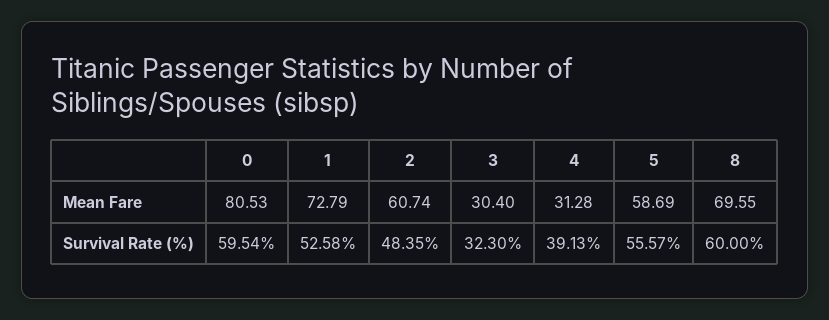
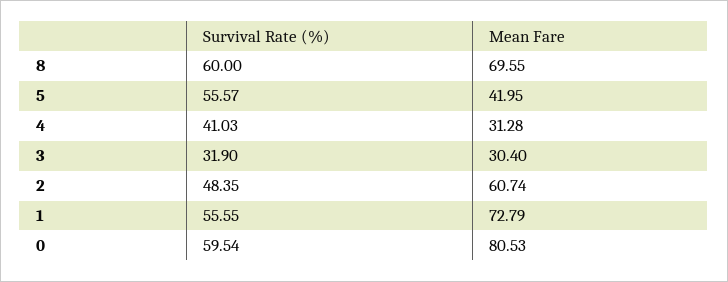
5, Mean Fare: 58.69 -> 41.95
1, Survival Rate (%): 52.58 -> 55.55
3, Survival Rate (%): 32.3 -> 31.9
4, Survival Rate (%): 39.13 -> 41.03

